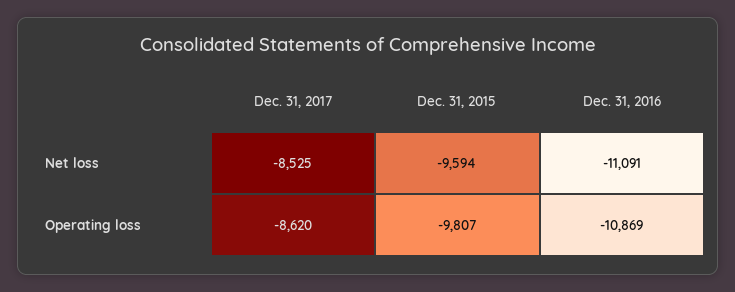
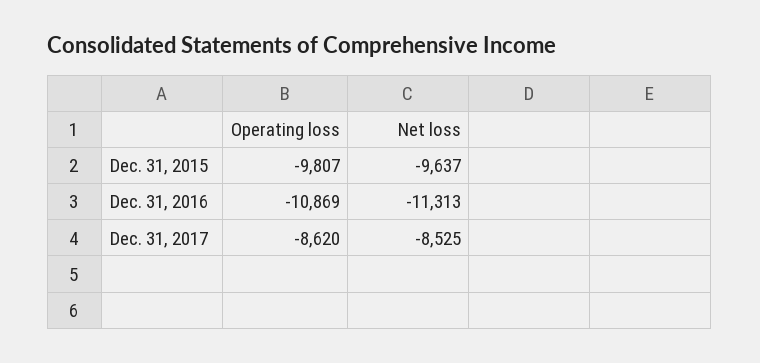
Dec. 31, 2015, Net loss: -9594 -> -9637
Dec. 31, 2016, Net loss: -11091 -> -11313

